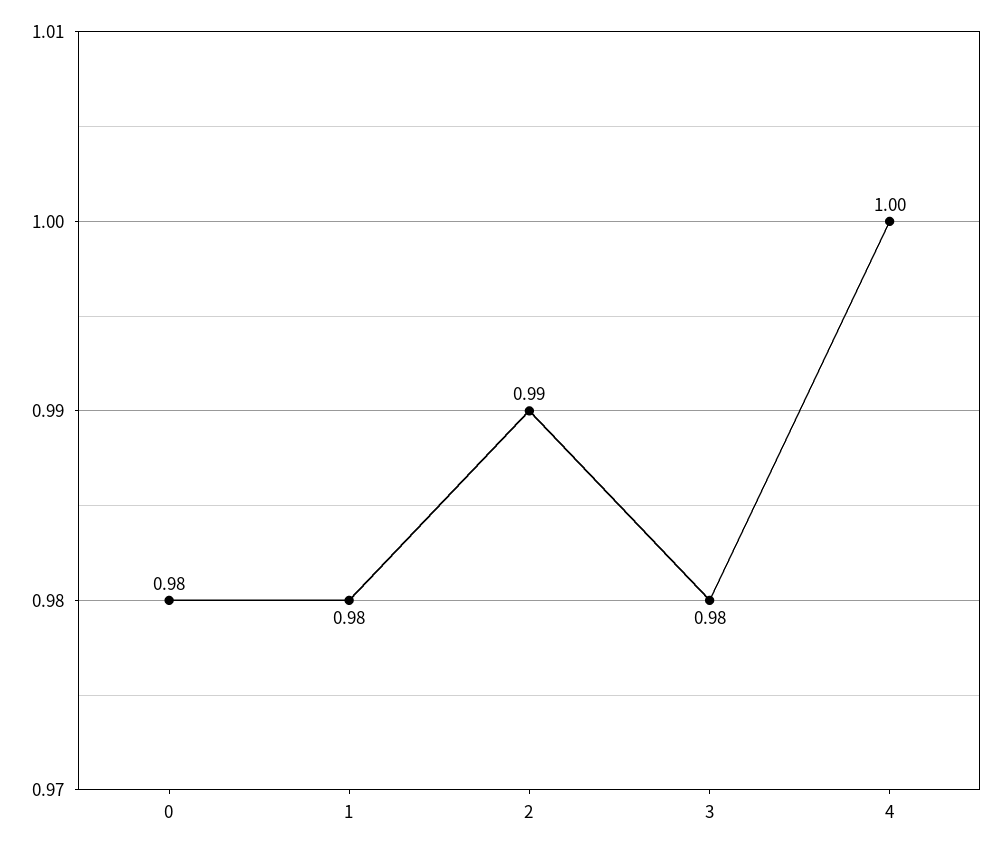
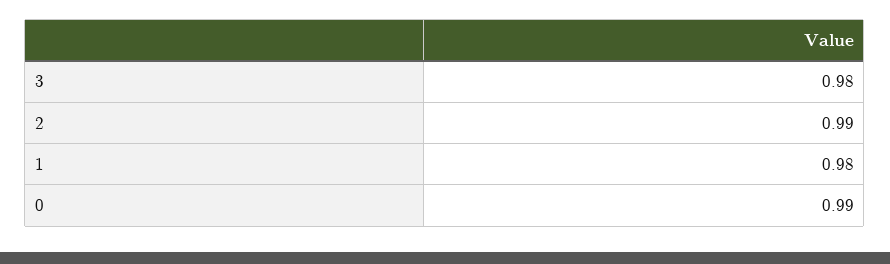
0: 0.98 -> 0.99
4: 1 -> none

